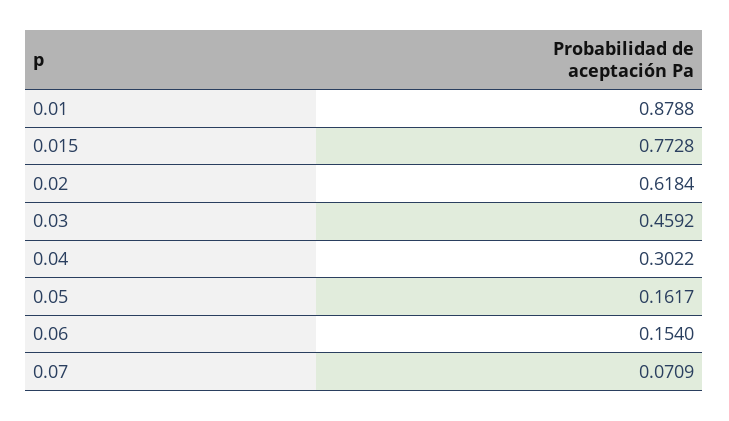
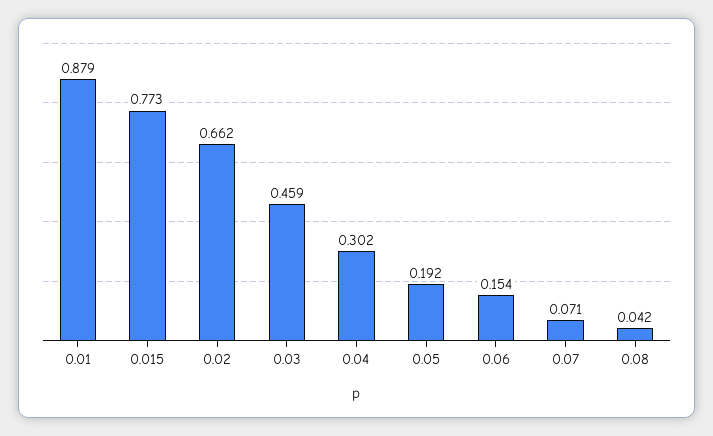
0.02: 0.6184 -> 0.662
0.05: 0.1617 -> 0.192
0.08: none -> 0.042

